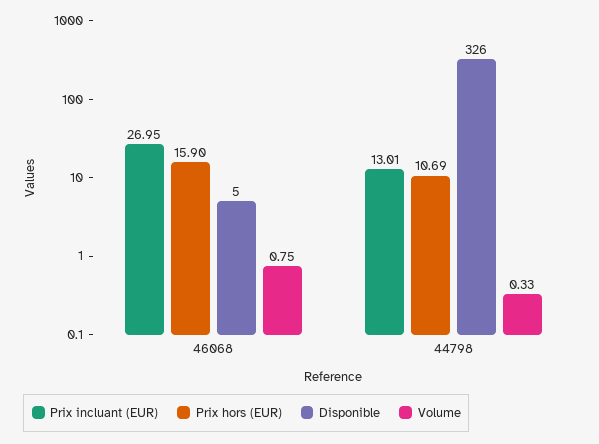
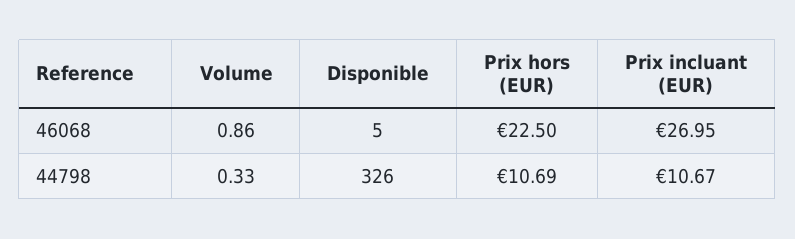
Prix hors (EUR), 46068: 15.9 -> 22.5
Volume, 46068: 0.75 -> 0.86
Prix incluant (EUR), 44798: 13.01 -> 10.67

